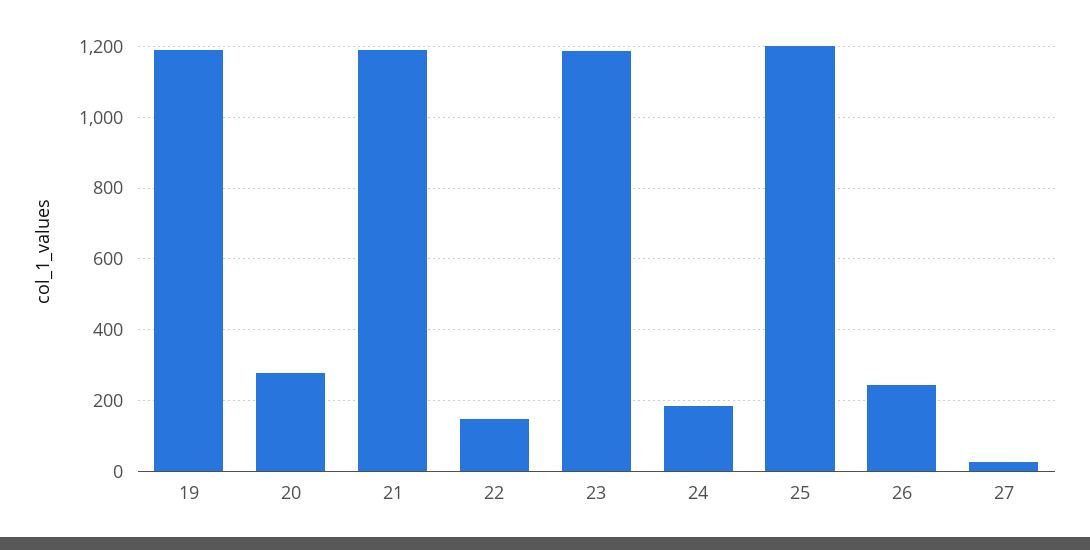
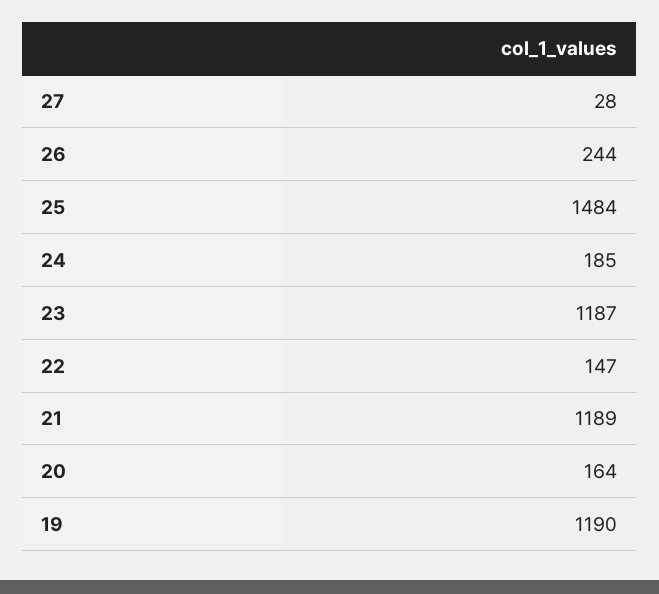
20: 280 -> 164
25: 1200 -> 1484

